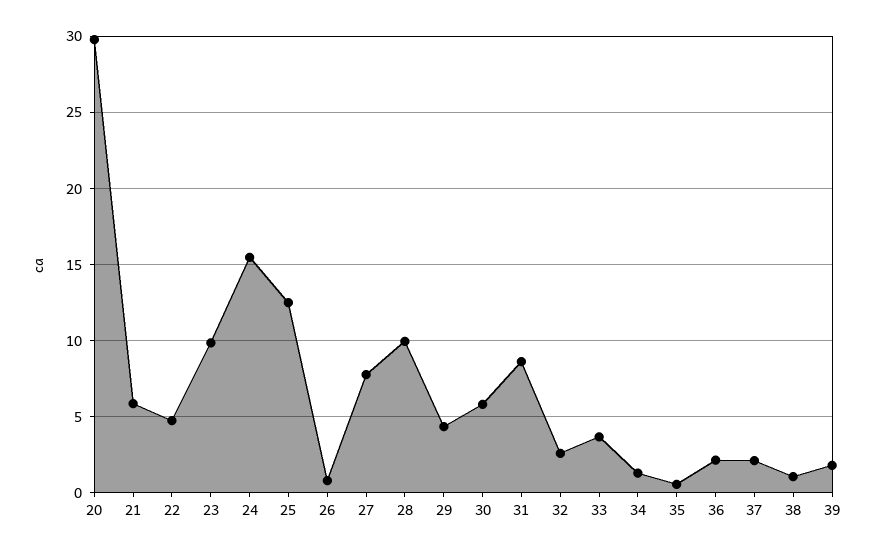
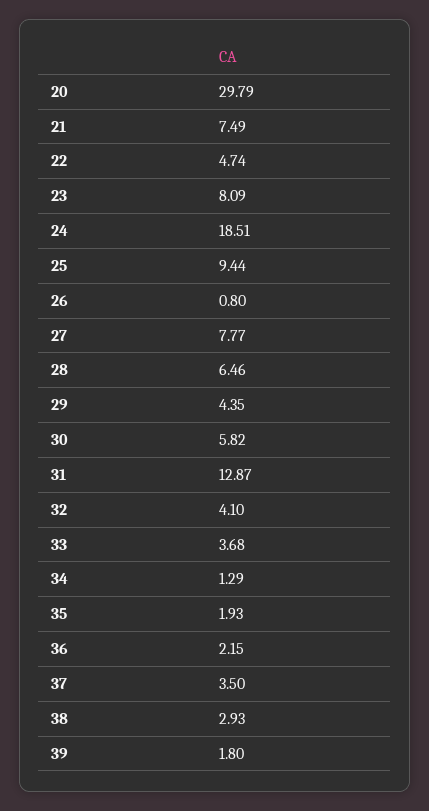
21: 6 -> 7.49
23: 10 -> 8.09
24: 15.5 -> 18.51
25: 12.5 -> 9.44
28: 10 -> 6.46
31: 8.5 -> 12.87
32: 2.5 -> 4.1
35: 0.5 -> 1.93
37: 2 -> 3.5
38: 1 -> 2.93

